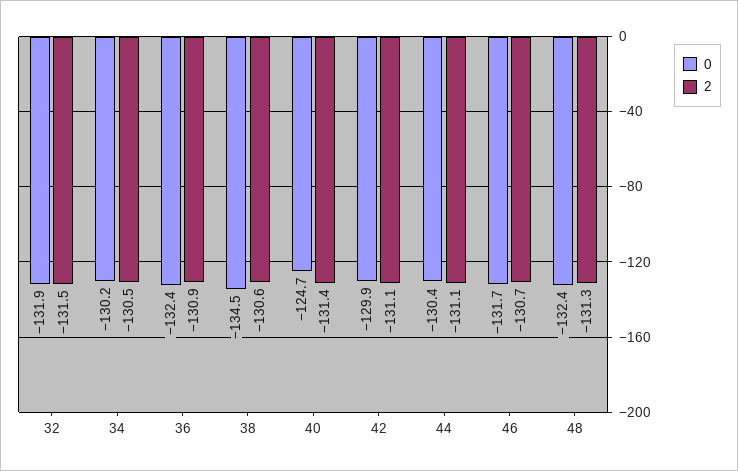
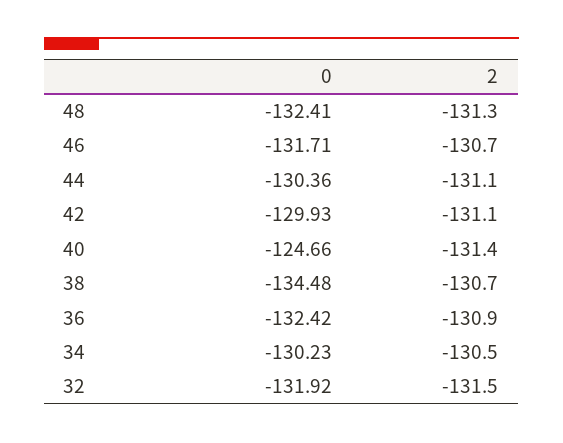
2, 38: -130.6 -> -130.7

